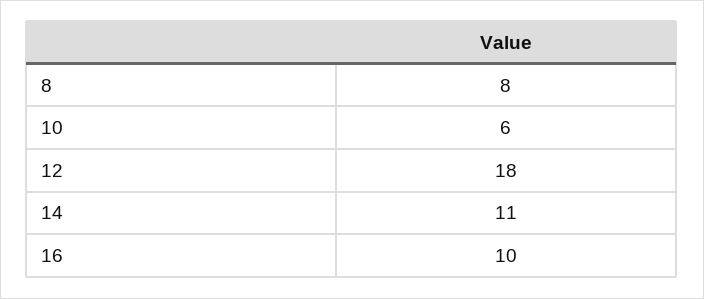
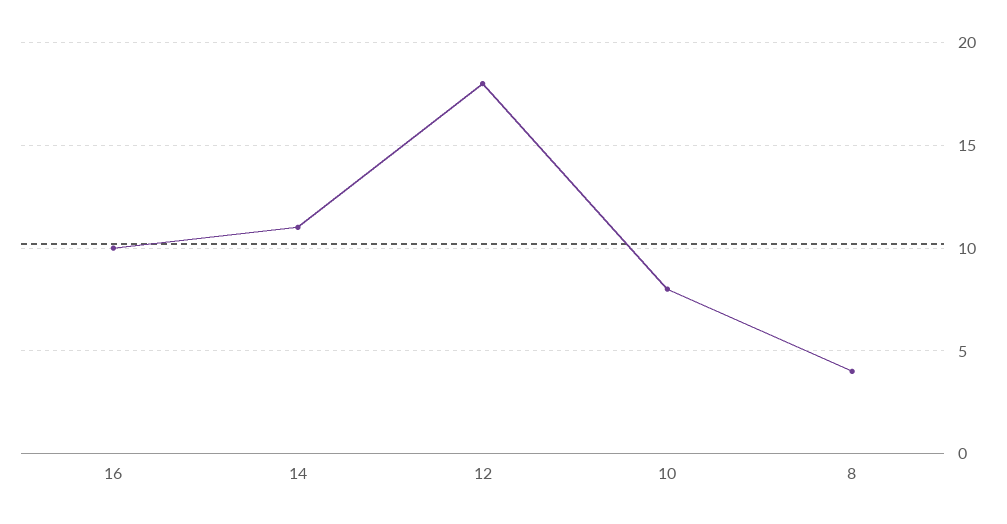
8: 8 -> 4
10: 6 -> 8

